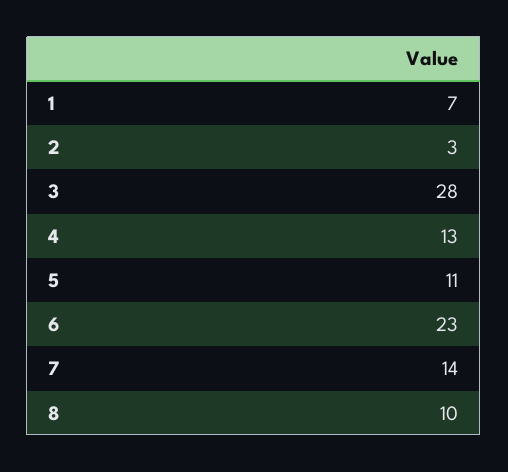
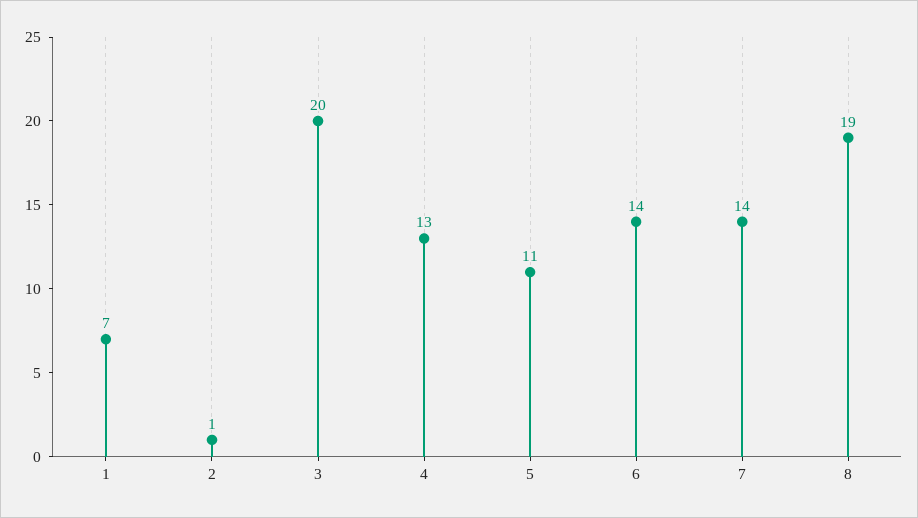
2: 3 -> 1
3: 28 -> 20
6: 23 -> 14
8: 10 -> 19

